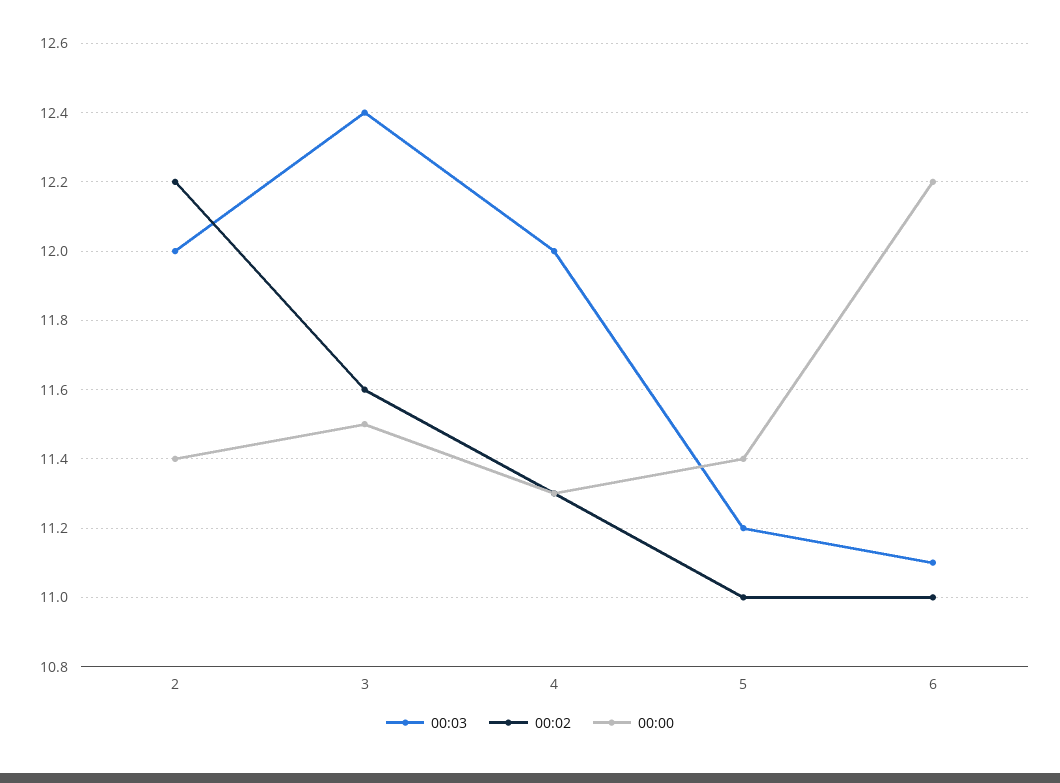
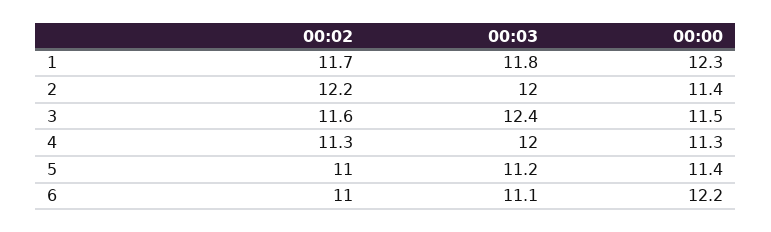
00:02, 1: none -> 11.7
00:03, 1: none -> 11.8
00:00, 1: none -> 12.3

